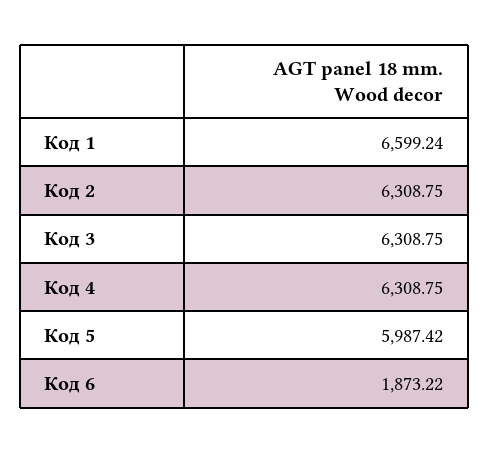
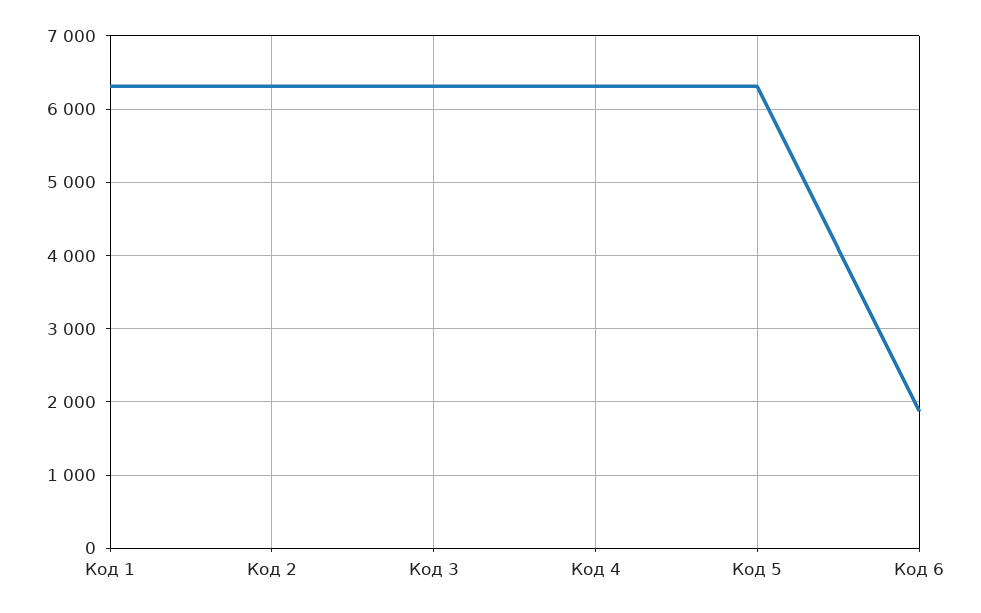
Код 1: 6599.24 -> 6300
Код 5: 5987.42 -> 6300

